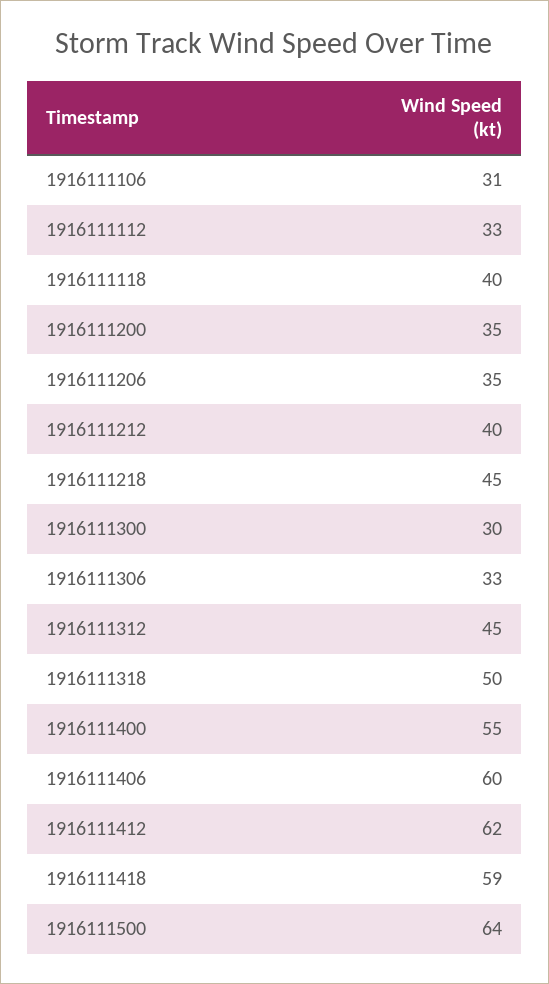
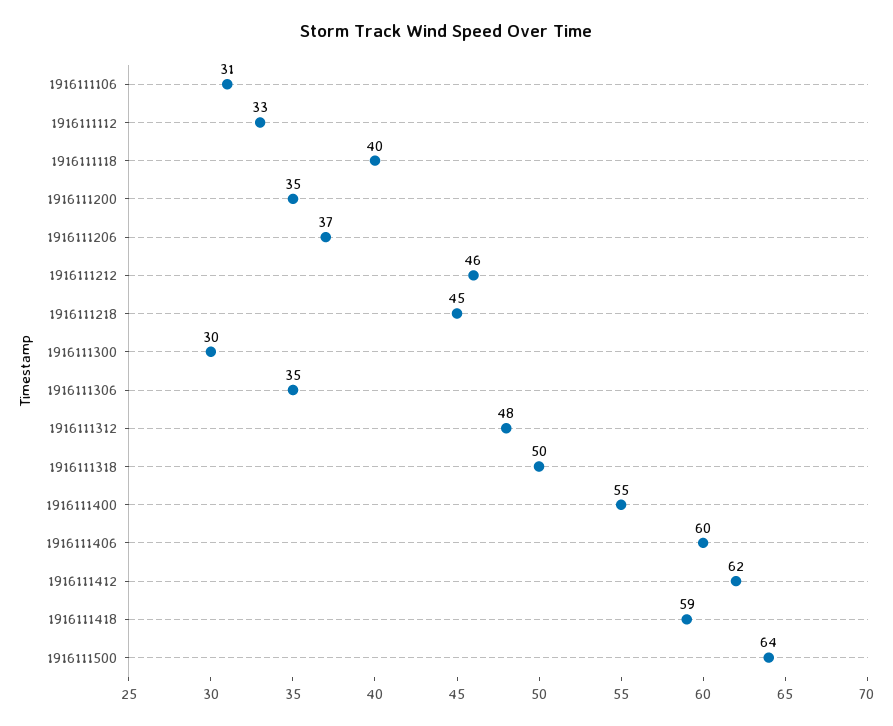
1916111206: 35 -> 37
1916111212: 40 -> 46
1916111306: 33 -> 35
1916111312: 45 -> 48

